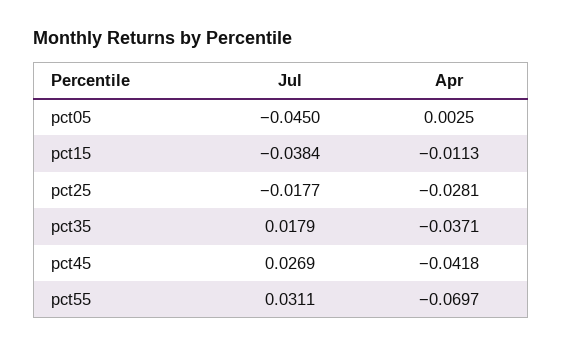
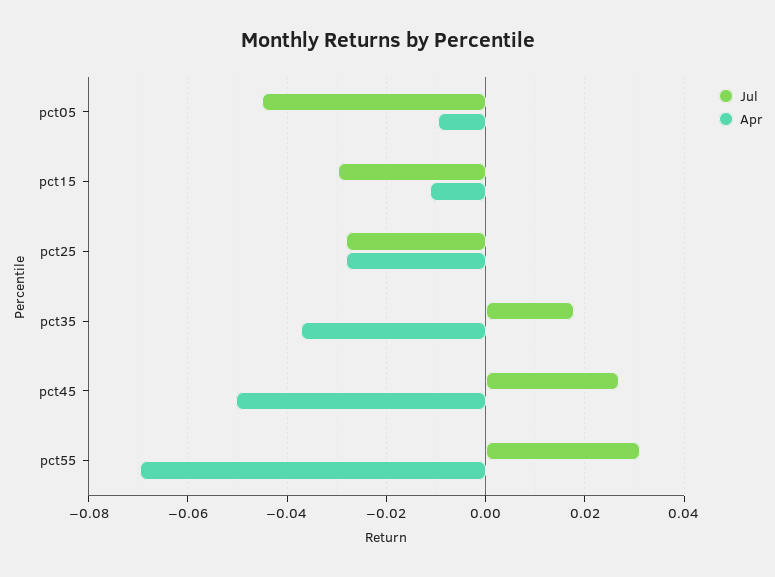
Apr, pct05: 0.0025 -> -0.01
Jul, pct15: -0.0384 -> -0.03
Jul, pct25: -0.0177 -> -0.028
Apr, pct45: -0.0418 -> -0.05

